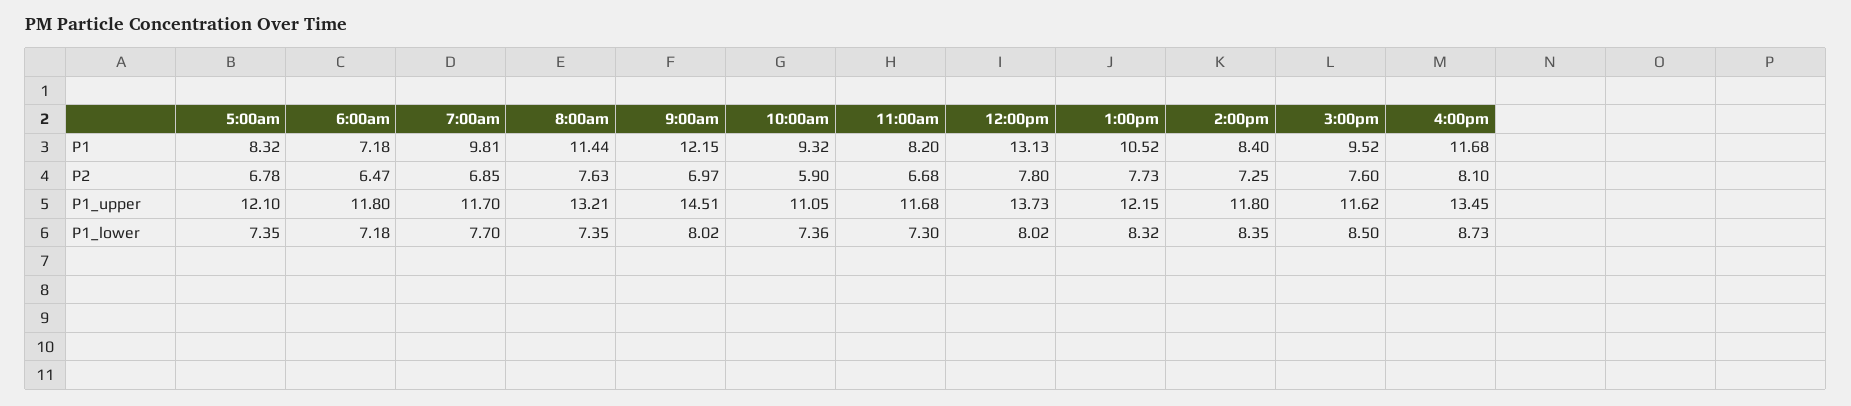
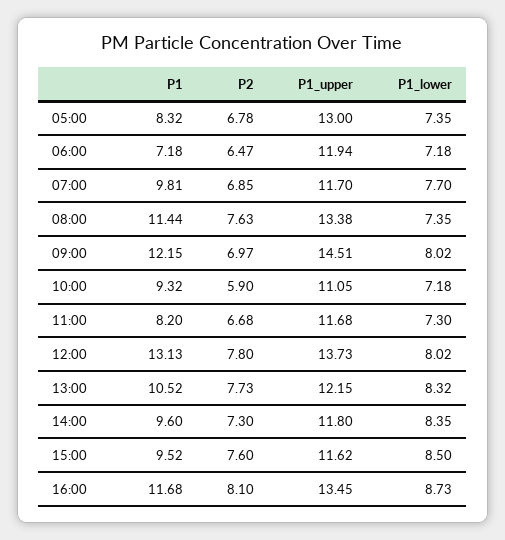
2:00pm, P1: 8.4 -> 9.6
2:00pm, P2: 7.25 -> 7.3
5:00am, P1_upper: 12.1 -> 13
6:00am, P1_upper: 11.8 -> 11.94
8:00am, P1_upper: 13.21 -> 13.38
10:00am, P1_lower: 7.36 -> 7.18

